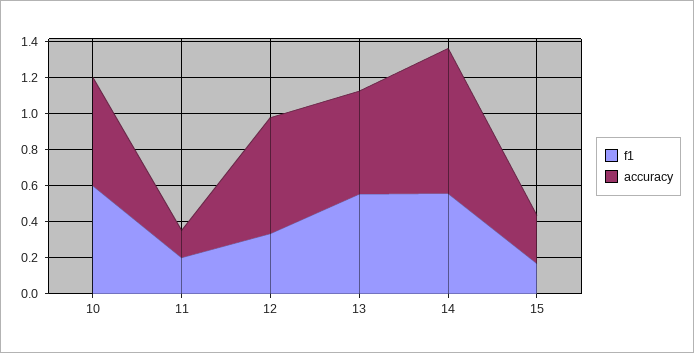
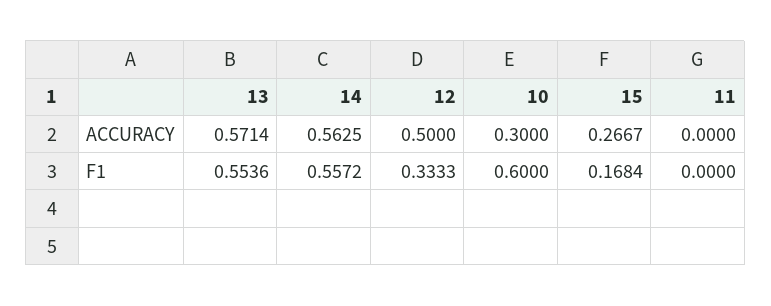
accuracy, 10: 0.6 -> 0.3
f1, 11: 0.2 -> 0
accuracy, 11: 0.15 -> 0
accuracy, 12: 0.65 -> 0.5
accuracy, 14: 0.8 -> 0.5625

